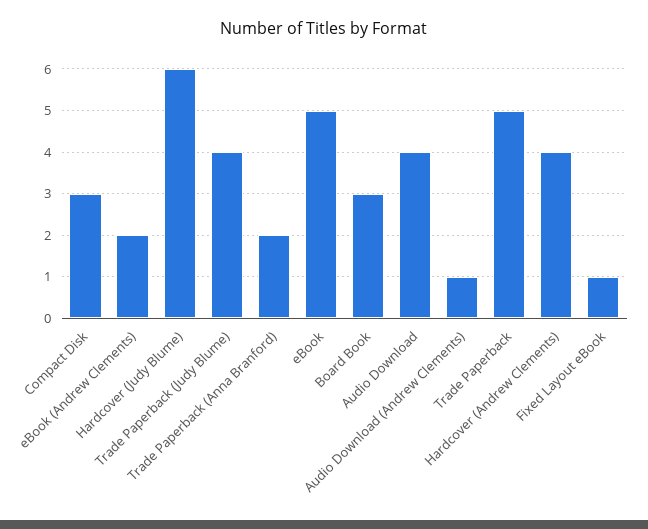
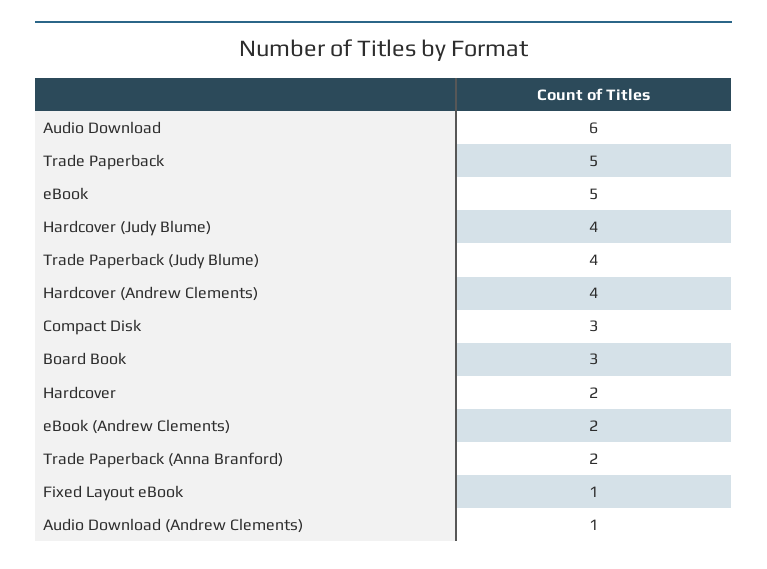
Hardcover (Judy Blume): 6 -> 4
Audio Download: 4 -> 6
Hardcover: none -> 2

